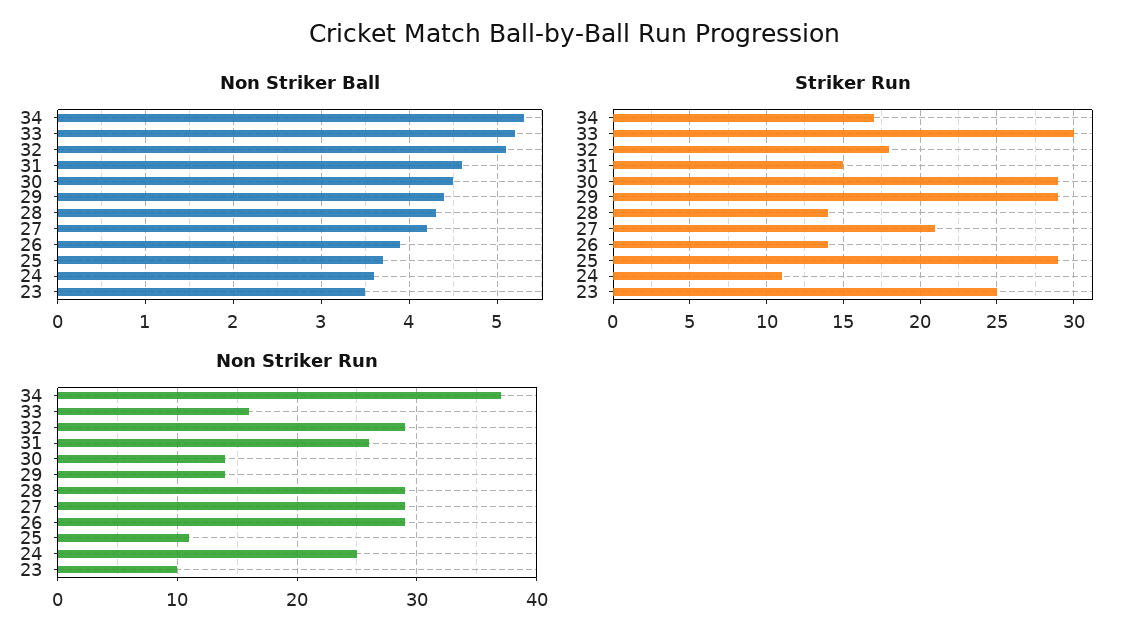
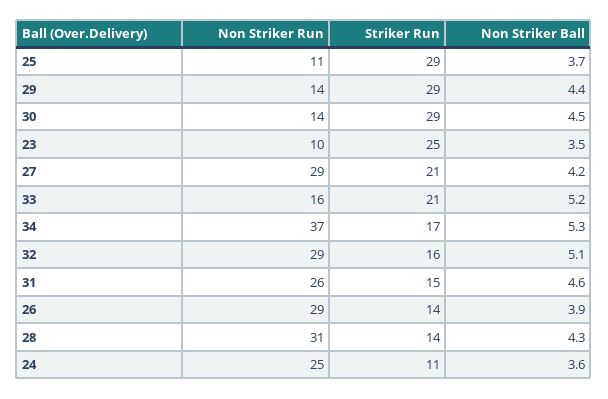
Striker Run, 33: 30 -> 21
Striker Run, 32: 18 -> 16
Non Striker Run, 28: 29 -> 31

